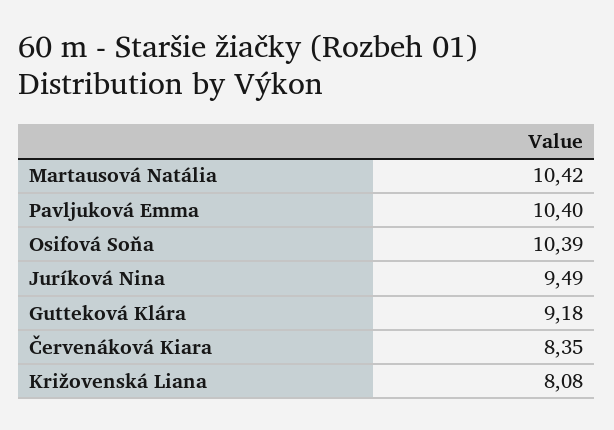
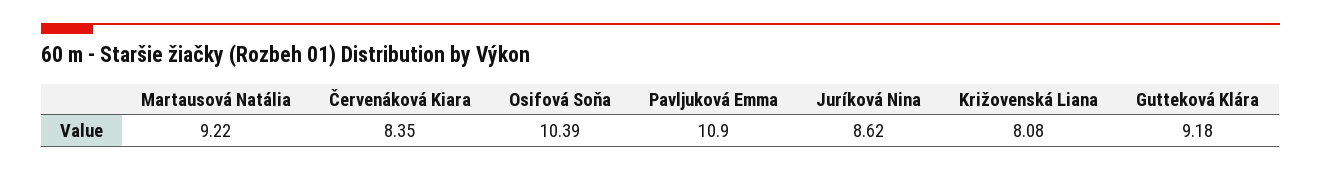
Martausová Natália: 10.42 -> 9.22
Pavljuková Emma: 10.4 -> 10.9
Juríková Nina: 9.49 -> 8.62

